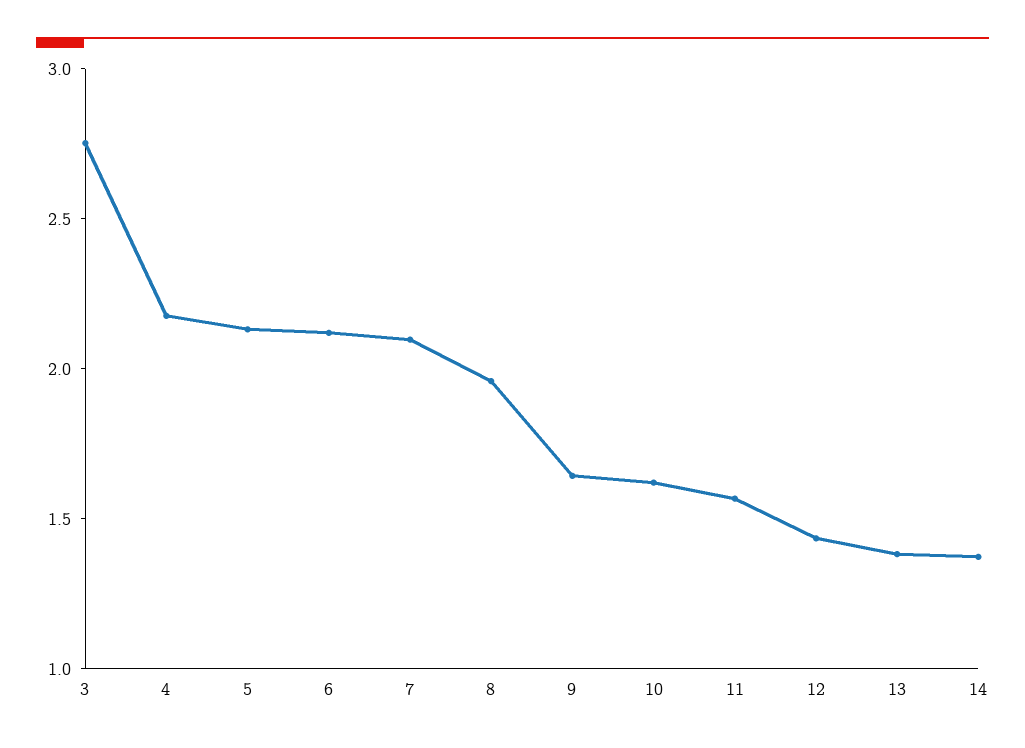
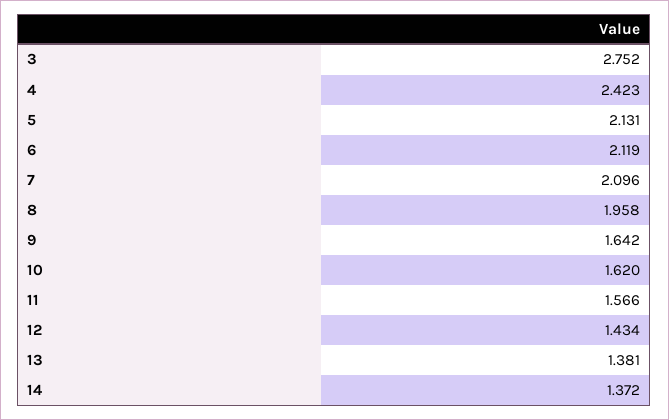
4: 2.2 -> 2.423

